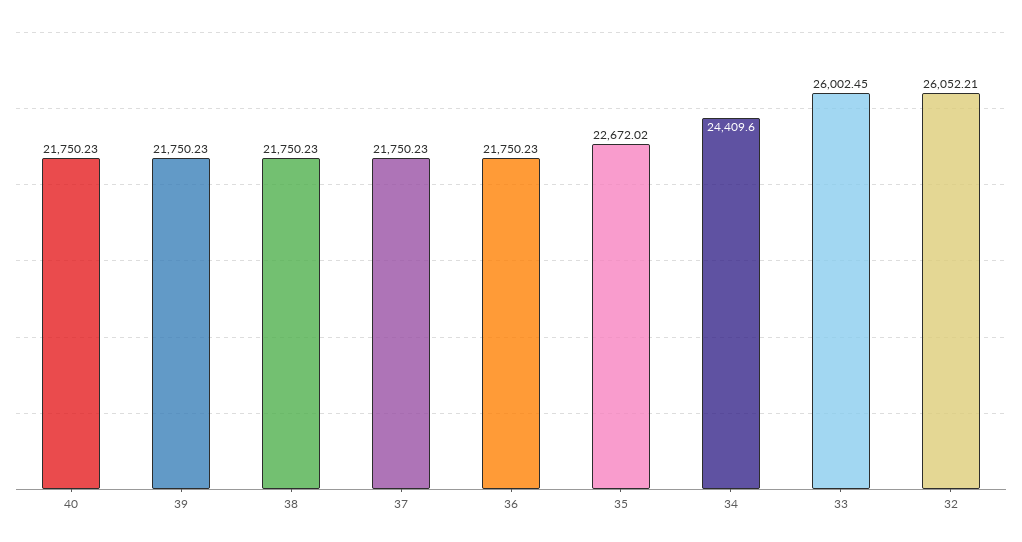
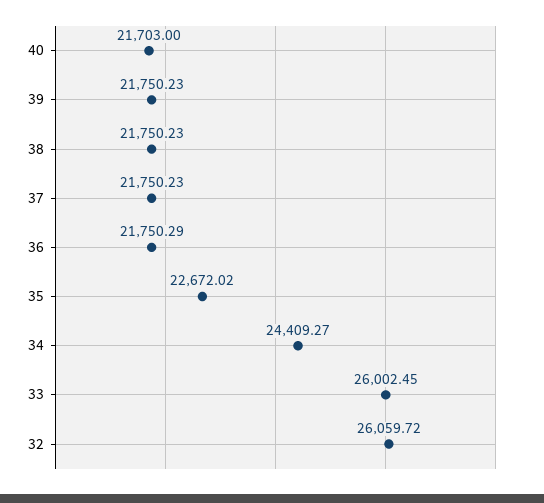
40: 21750.23 -> 21703
36: 21750.23 -> 21750.29
34: 24409.6 -> 24409.27
32: 26052.21 -> 26059.72

